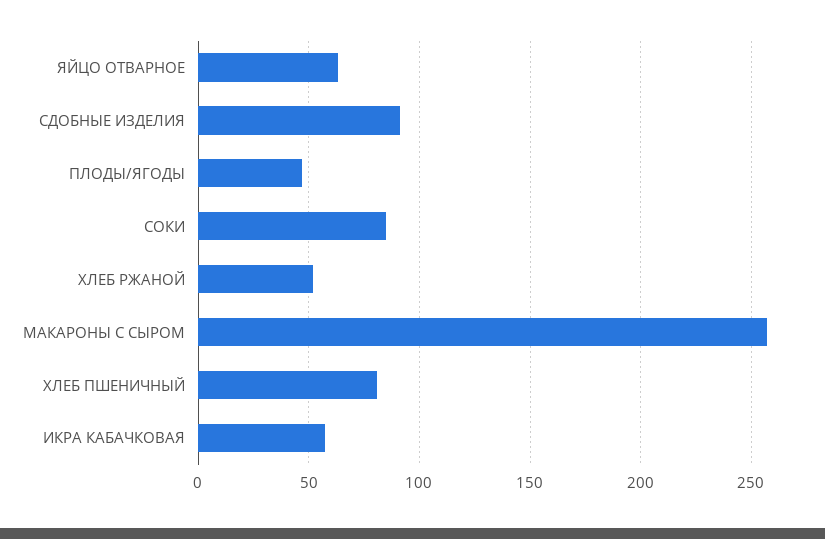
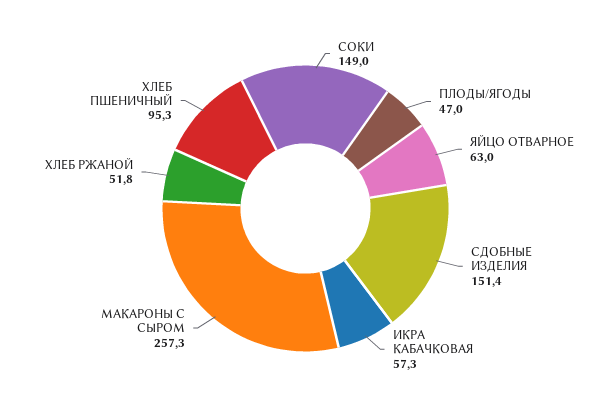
СДОБНЫЕ ИЗДЕЛИЯ: 90 -> 151.4
СОКИ: 85 -> 149
ХЛЕБ ПШЕНИЧНЫЙ: 80 -> 95.3

